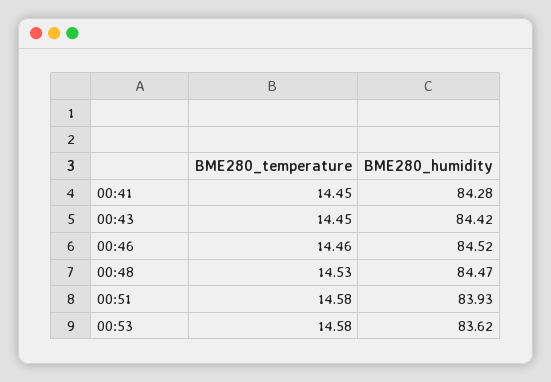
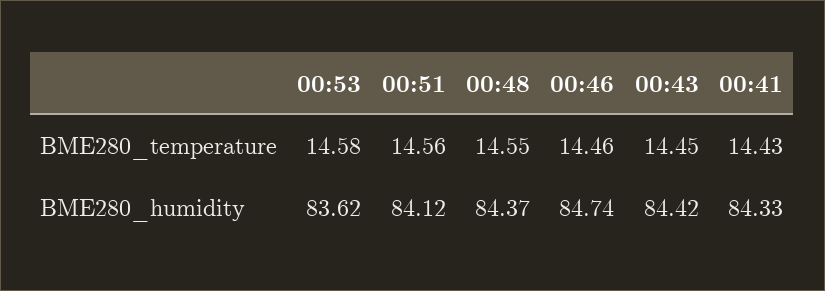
BME280_temperature, 00:41: 14.45 -> 14.43
BME280_humidity, 00:41: 84.28 -> 84.33
BME280_humidity, 00:46: 84.52 -> 84.74
BME280_temperature, 00:48: 14.53 -> 14.55
BME280_humidity, 00:48: 84.47 -> 84.37
BME280_temperature, 00:51: 14.58 -> 14.56
BME280_humidity, 00:51: 83.93 -> 84.12

